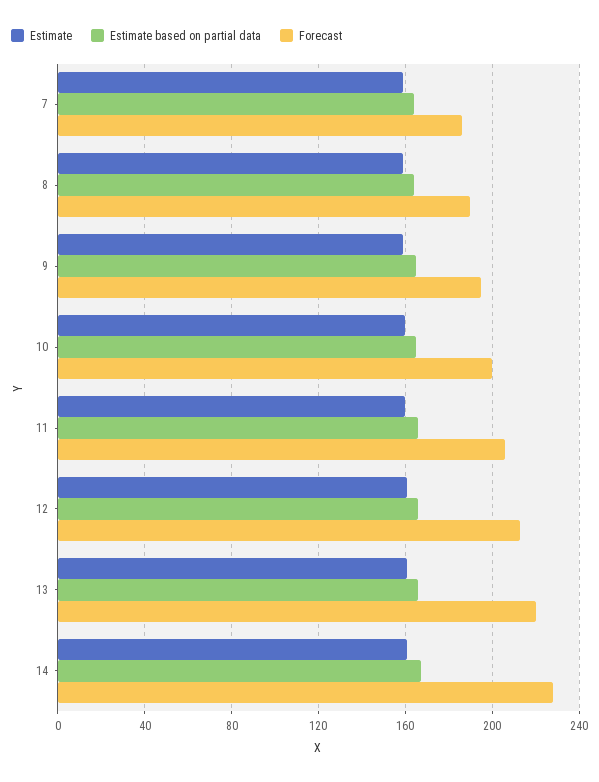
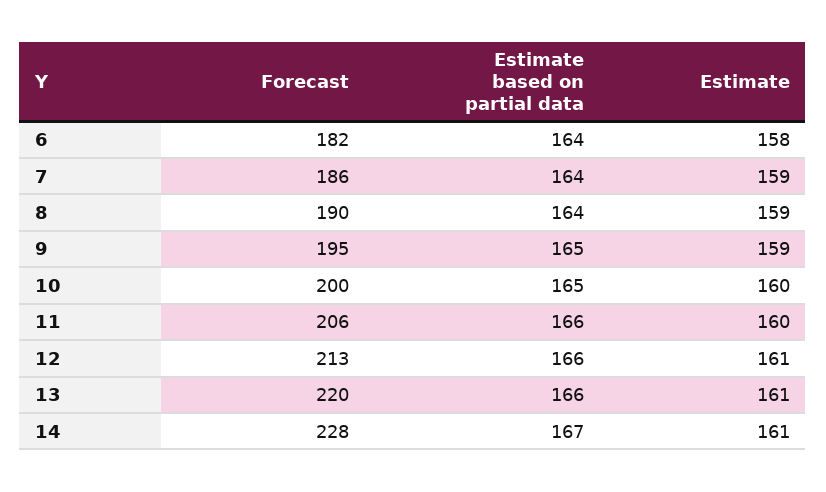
Forecast, 6: none -> 182
Estimate based on partial data, 6: none -> 164
Estimate, 6: none -> 158

